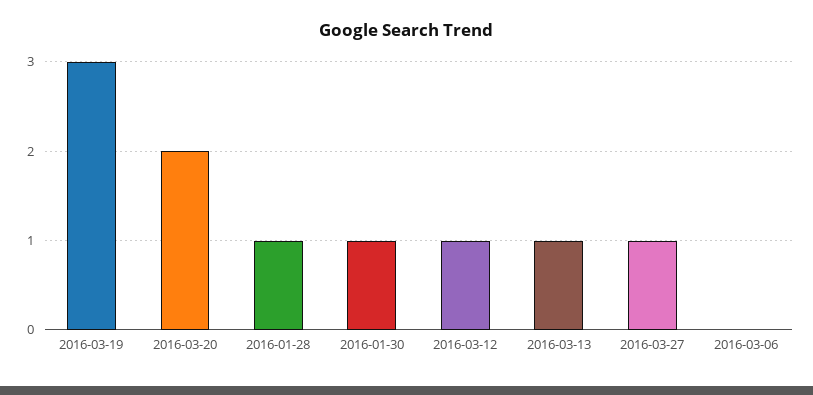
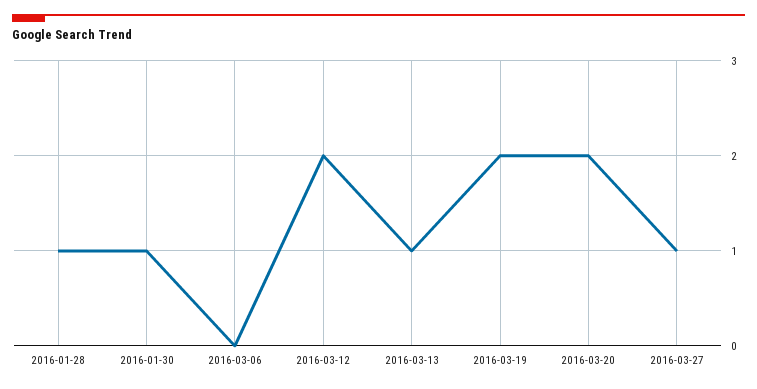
2016-03-19: 3 -> 2
2016-03-12: 1 -> 2

